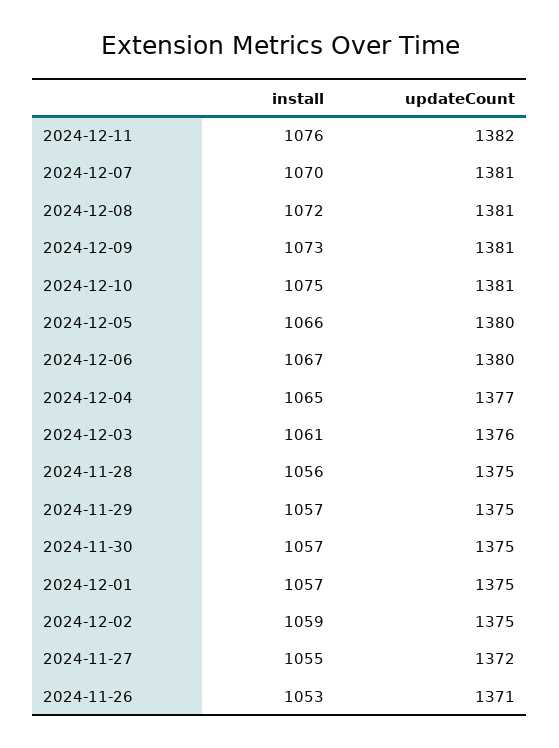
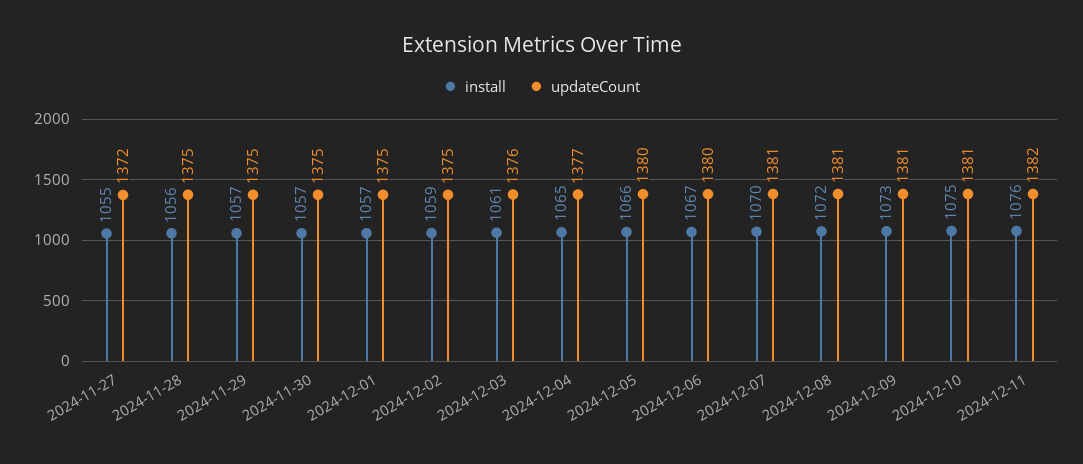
install, 2024-11-26: 1053 -> none
updateCount, 2024-11-26: 1371 -> none

